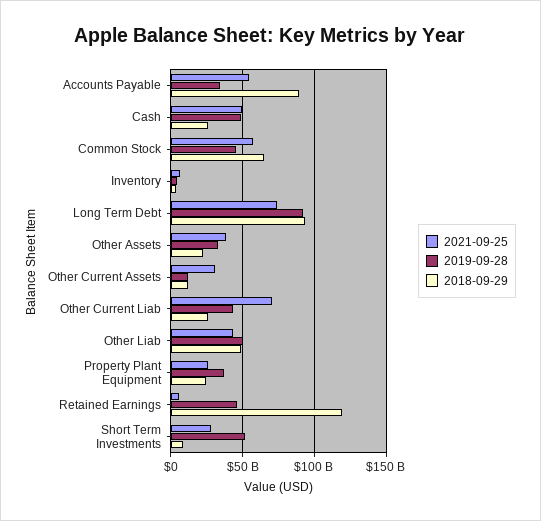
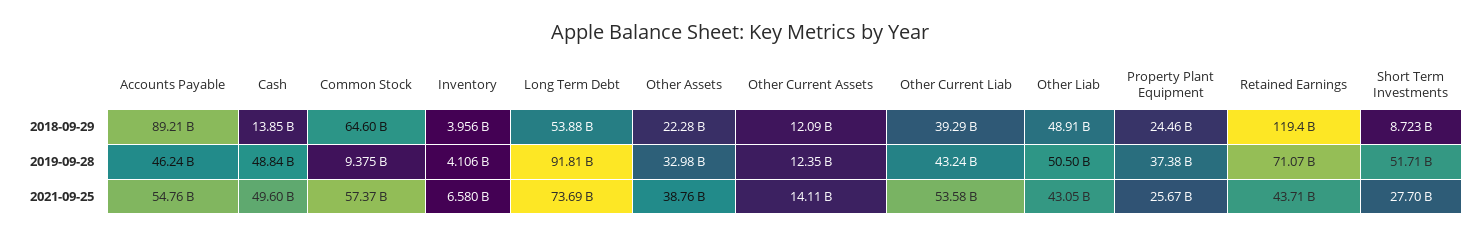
2019-09-28, Accounts Payable: 35000000000 -> 46240000000
2018-09-29, Cash: 25000000000 -> 13850000000
2019-09-28, Common Stock: 45000000000 -> 9375000000
2018-09-29, Long Term Debt: 95000000000 -> 53880000000
2021-09-25, Other Current Assets: 30000000000 -> 14110000000
2021-09-25, Other Current Liab: 70000000000 -> 53580000000
2018-09-29, Other Current Liab: 25000000000 -> 39290000000
2021-09-25, Retained Earnings: 5000000000 -> 43710000000
2019-09-28, Retained Earnings: 45000000000 -> 71070000000

